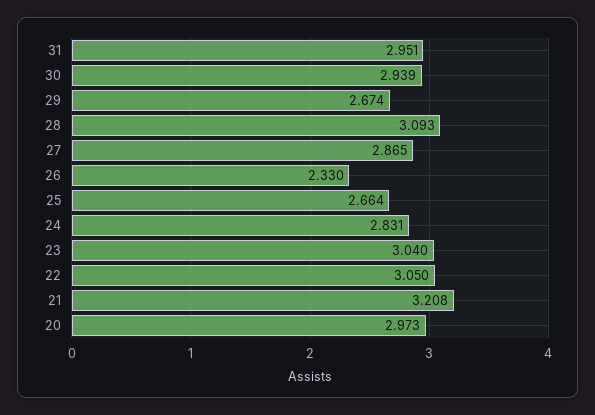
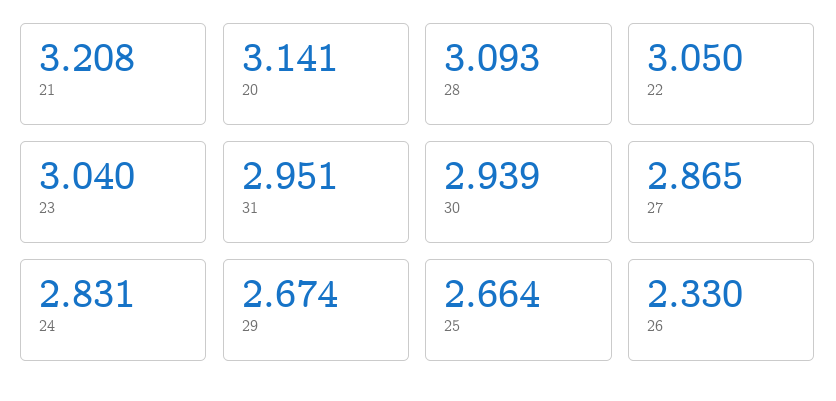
20: 2.973 -> 3.141

